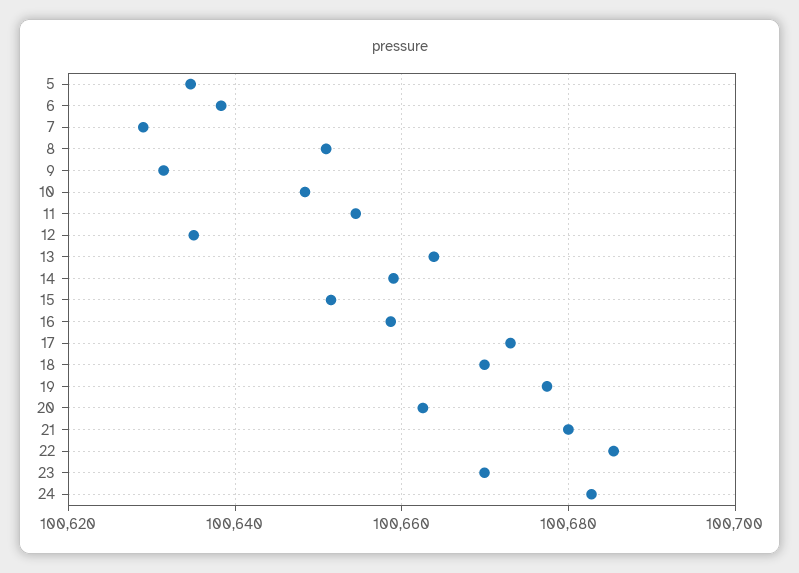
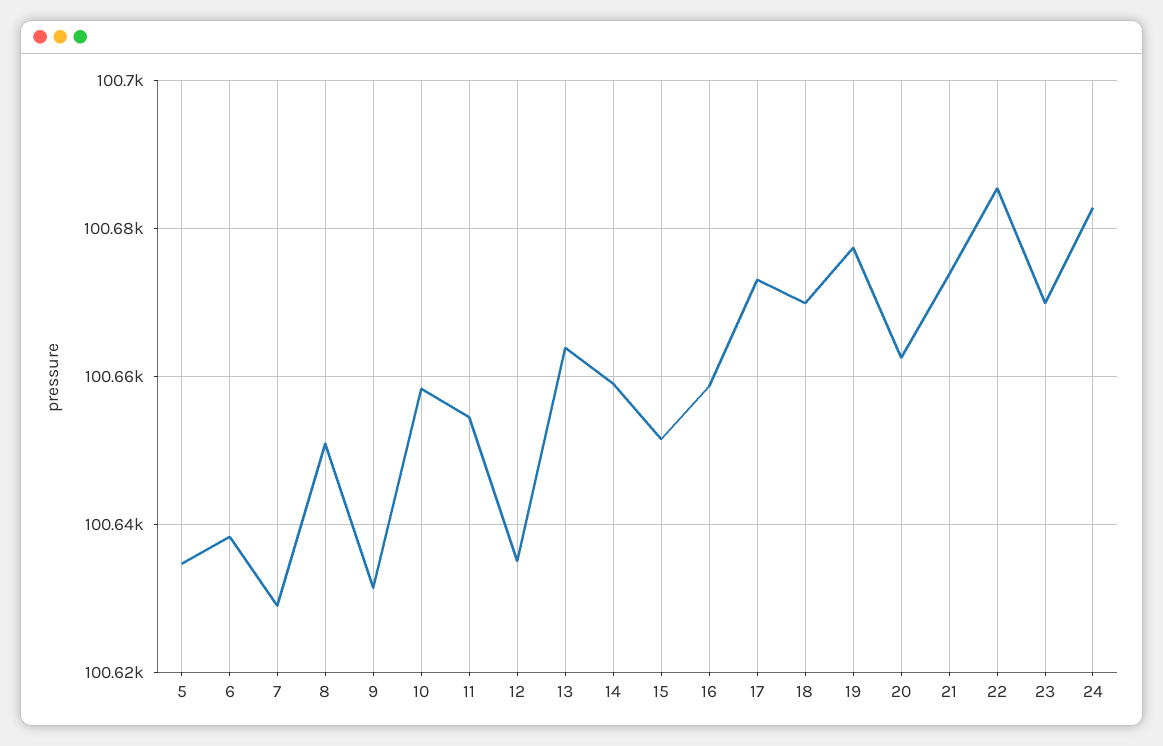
10: 100648 -> 100658
21: 100680 -> 100674

